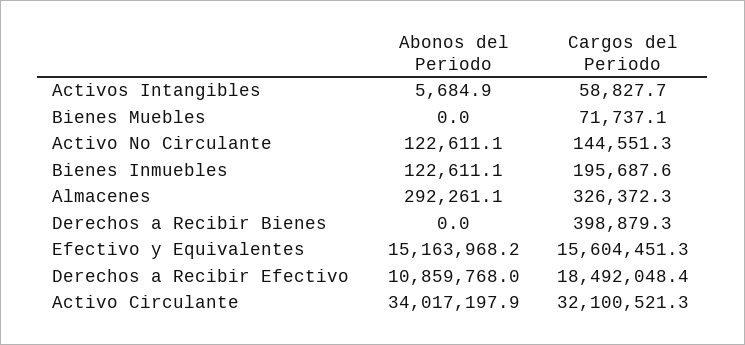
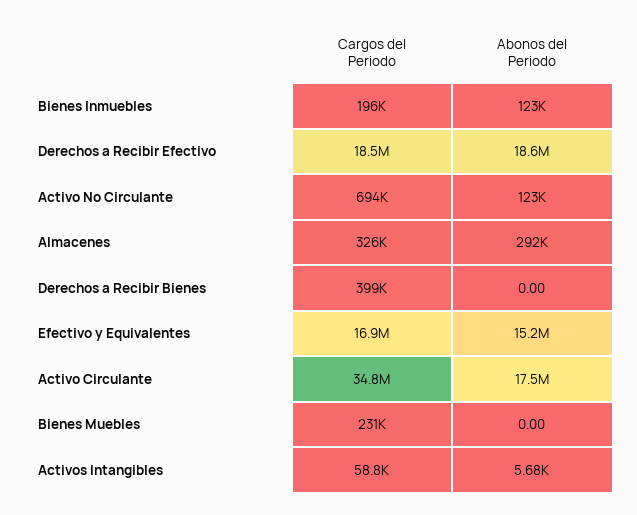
Cargos del Periodo, Bienes Muebles: 71737.1 -> 231000
Cargos del Periodo, Activo No Circulante: 144551.3 -> 694000
Cargos del Periodo, Efectivo y Equivalentes: 15604451.3 -> 16900000
Abonos del Periodo, Derechos a Recibir Efectivo: 10859768 -> 18600000
Abonos del Periodo, Activo Circulante: 34017197.9 -> 17500000
Cargos del Periodo, Activo Circulante: 32100521.3 -> 34800000

